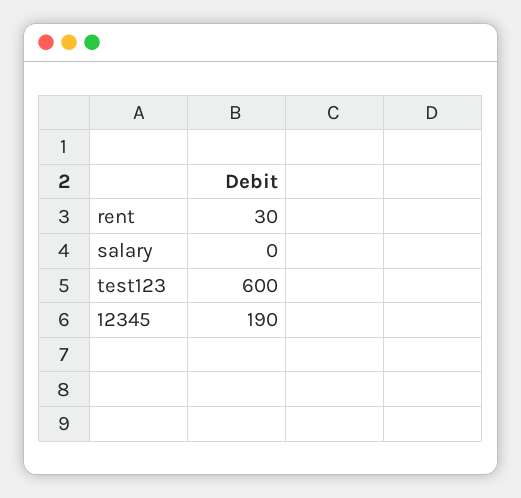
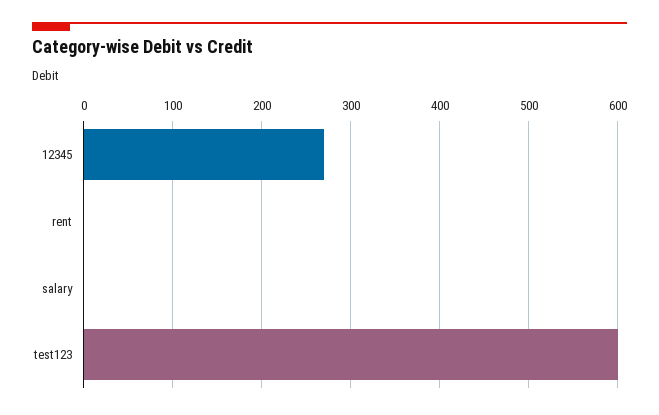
rent: 30 -> 0
12345: 190 -> 270

